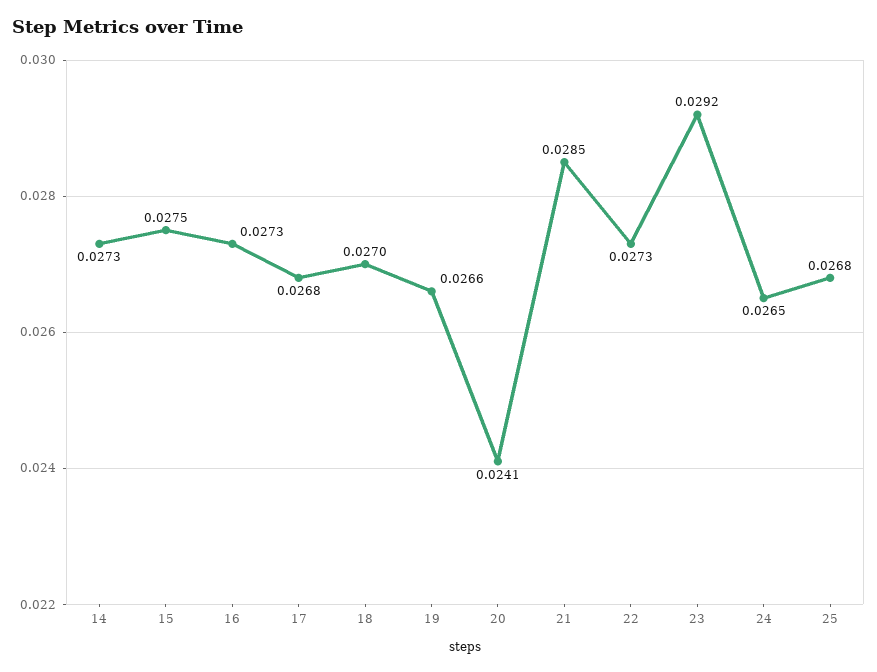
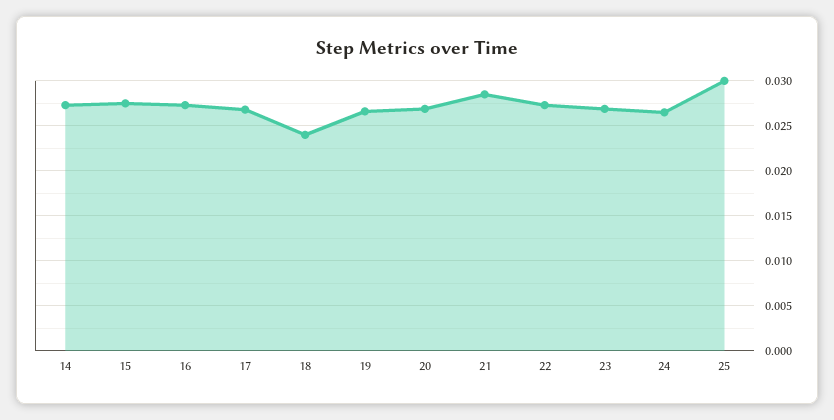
18: 0.027 -> 0.024
20: 0.0241 -> 0.027
23: 0.0292 -> 0.027
25: 0.0268 -> 0.03

